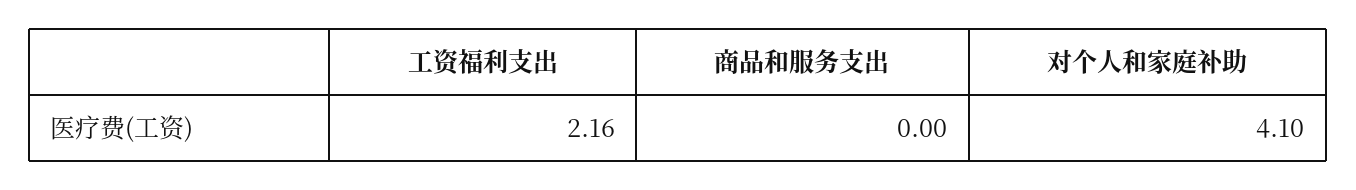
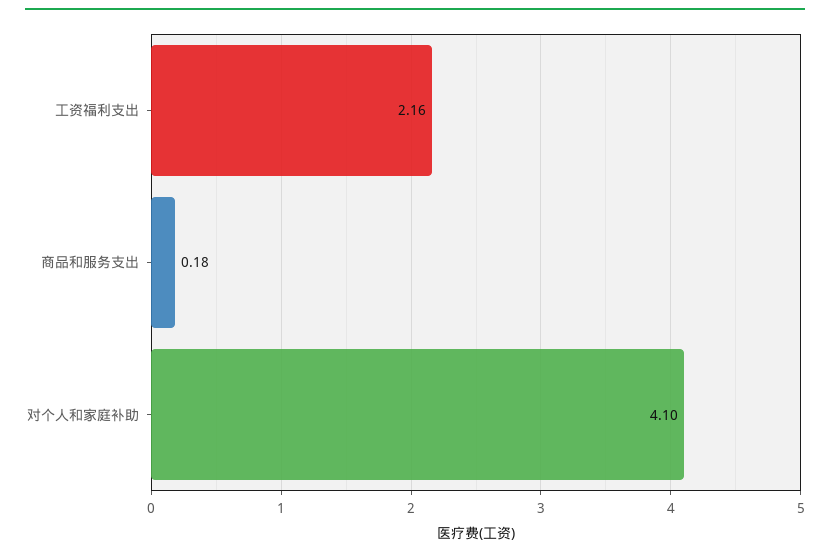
商品和服务支出: 0 -> 0.18

